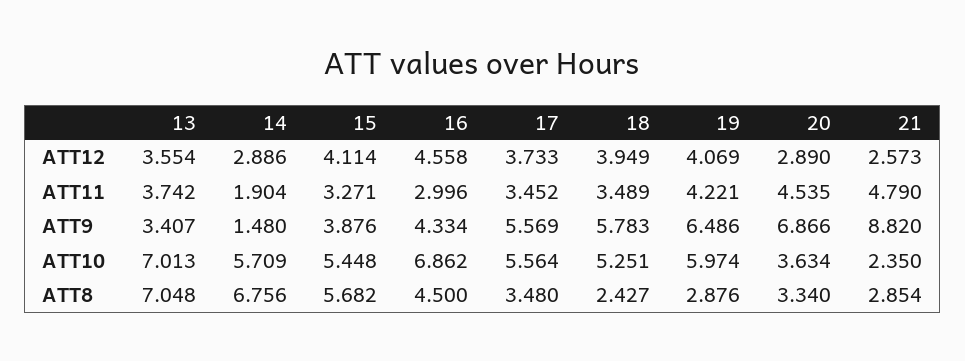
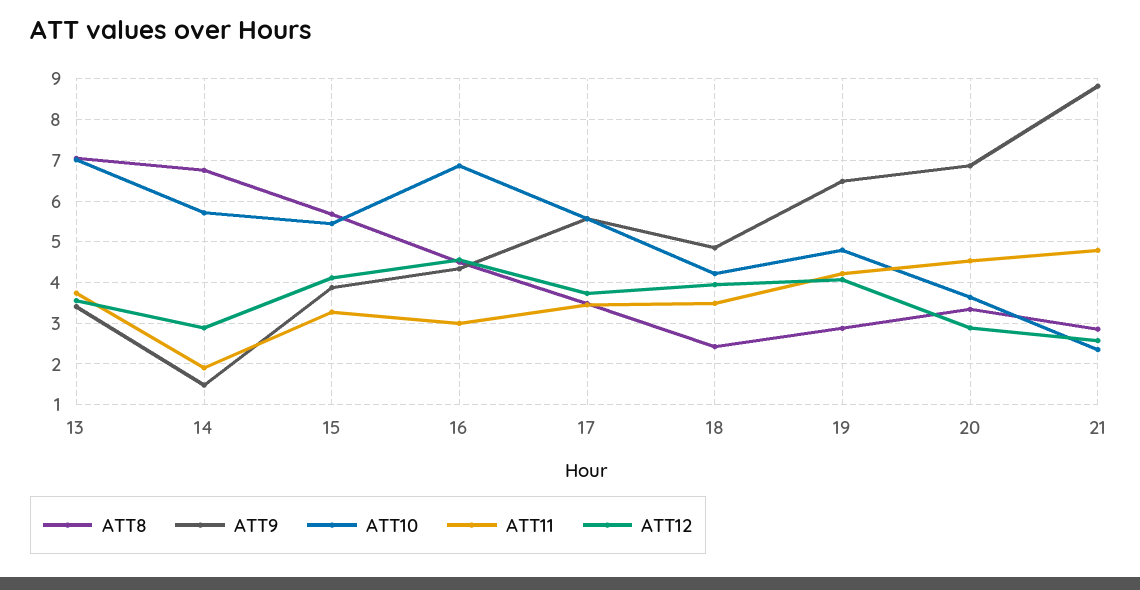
ATT9, 18: 5.783 -> 4.8
ATT10, 18: 5.251 -> 4.2
ATT10, 19: 5.974 -> 4.8

